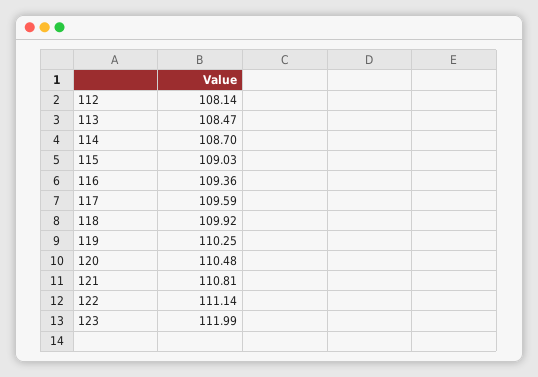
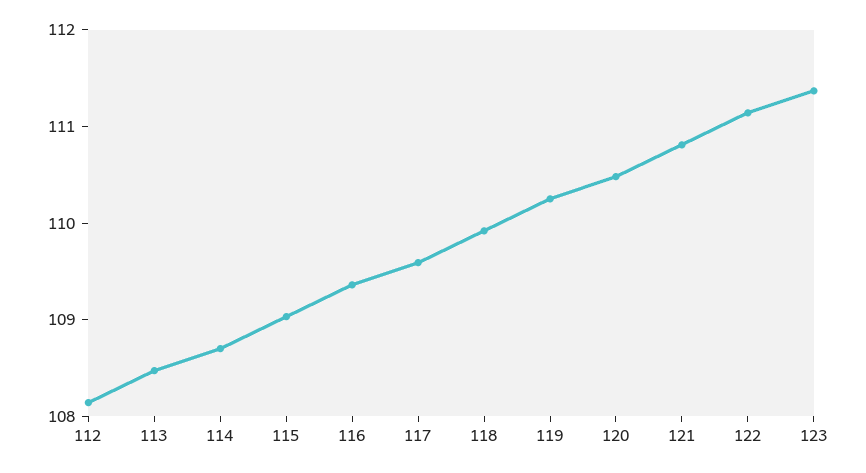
123: 111.99 -> 111.4

